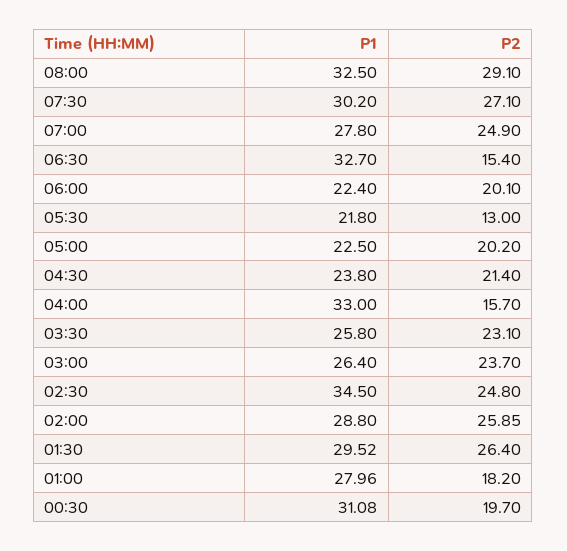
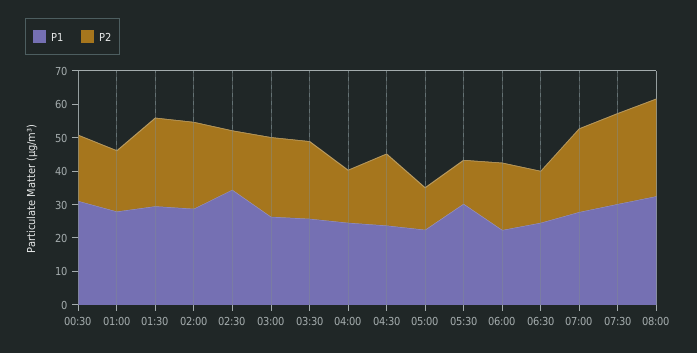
P1, 06:30: 32.7 -> 25
P1, 05:30: 21.8 -> 30
P2, 05:00: 20.2 -> 12.5
P1, 04:00: 33 -> 25
P2, 02:30: 24.8 -> 17.5

